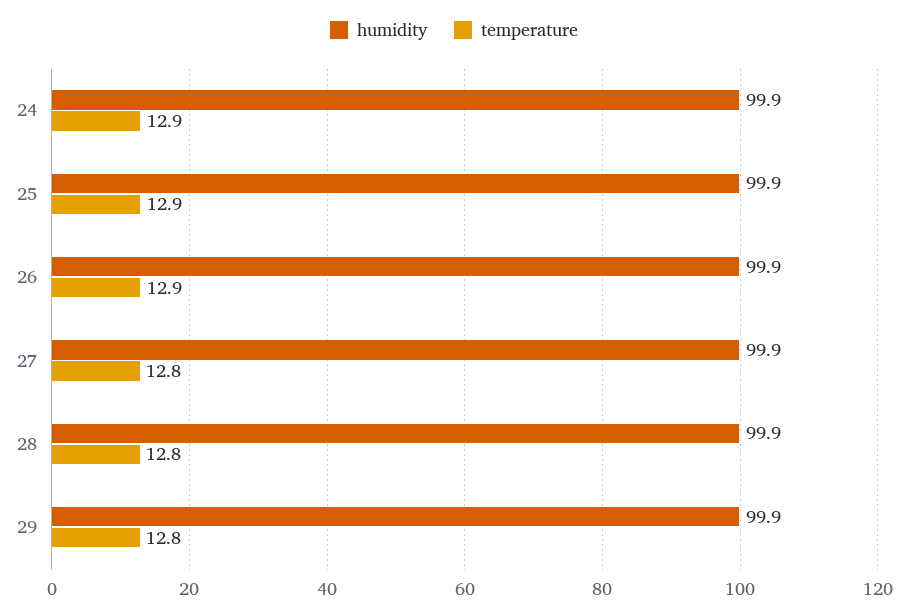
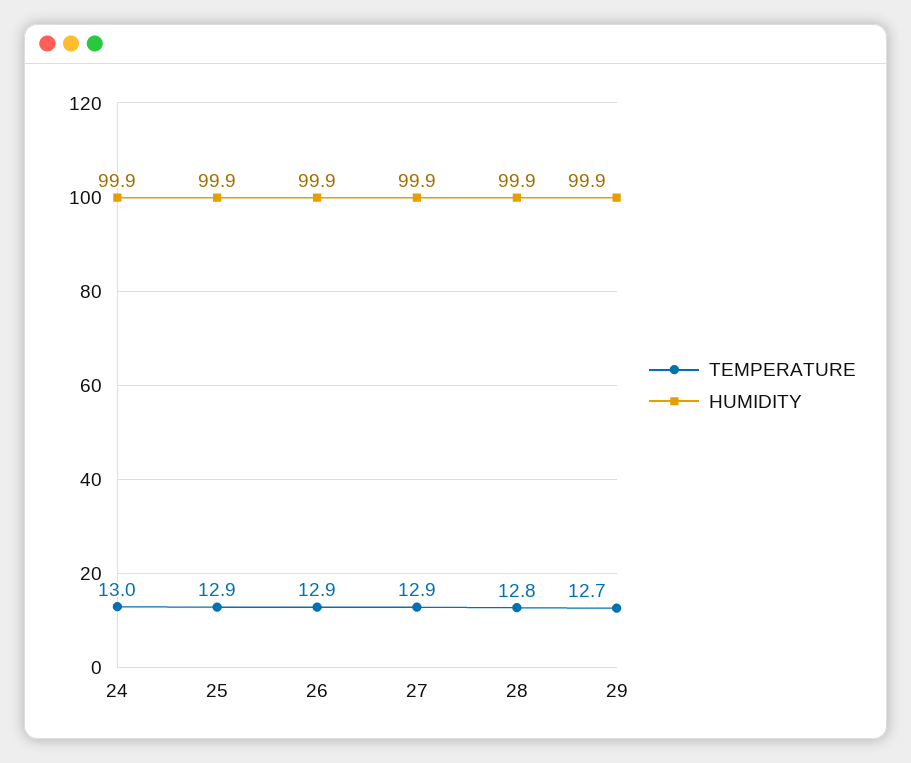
temperature, 24: 12.9 -> 13
temperature, 27: 12.8 -> 12.9
temperature, 29: 12.8 -> 12.7

